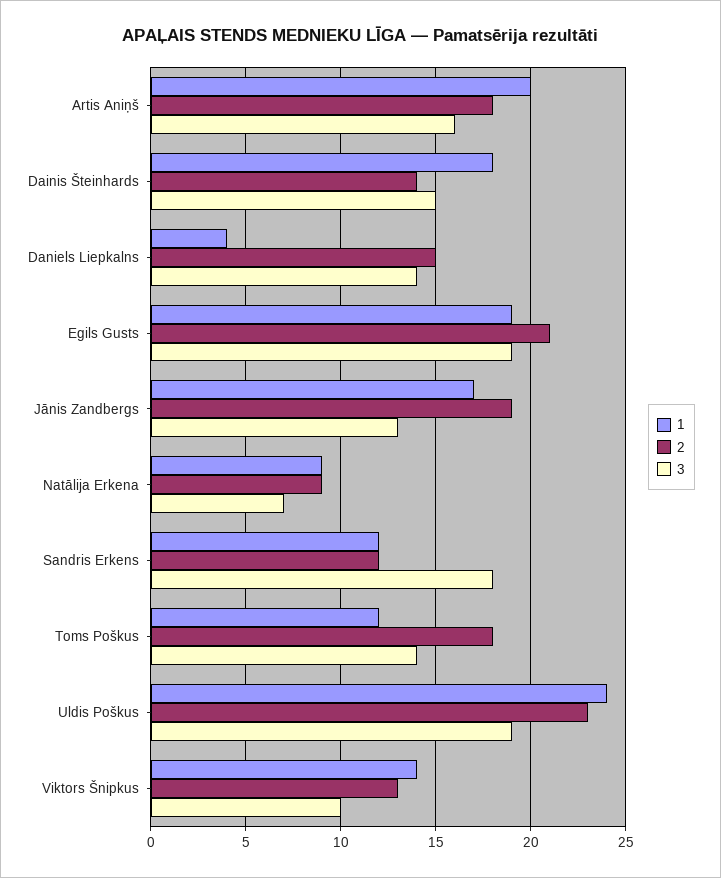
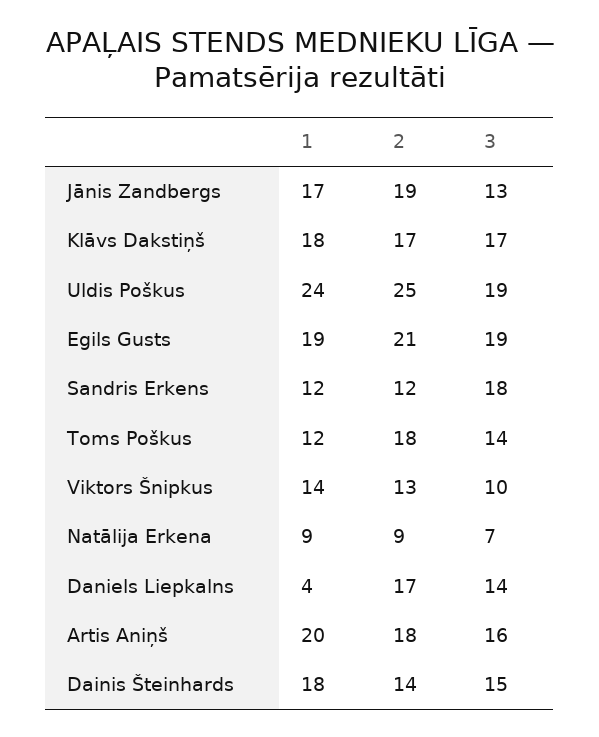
2, Daniels Liepkalns: 15 -> 17
2, Uldis Poškus: 23 -> 25
1, Klāvs Dakstiņš: none -> 18
2, Klāvs Dakstiņš: none -> 17
3, Klāvs Dakstiņš: none -> 17

